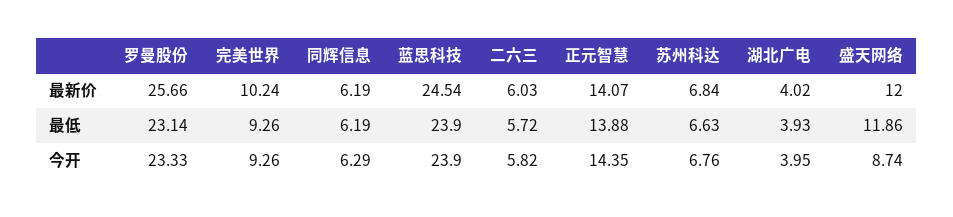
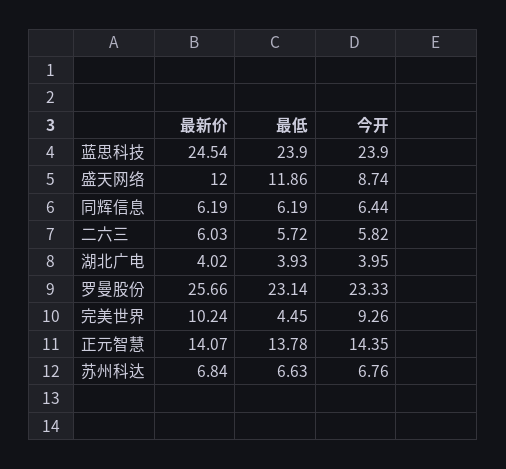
完美世界, 最低: 9.26 -> 4.45
正元智慧, 最低: 13.88 -> 13.78
同辉信息, 今开: 6.29 -> 6.44

